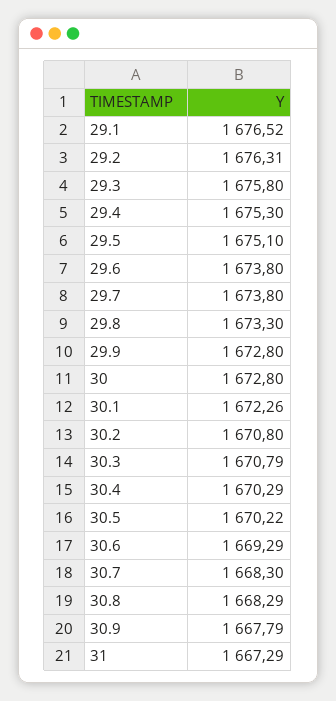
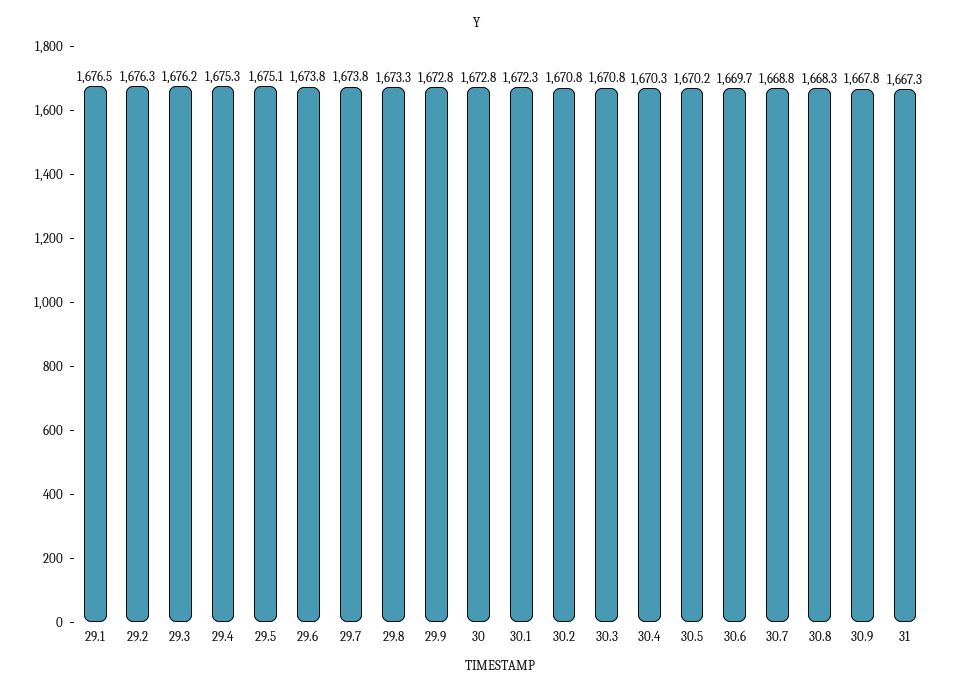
29.3: 1675.8 -> 1676.2
30.6: 1669.29 -> 1669.7
30.7: 1668.3 -> 1668.8

